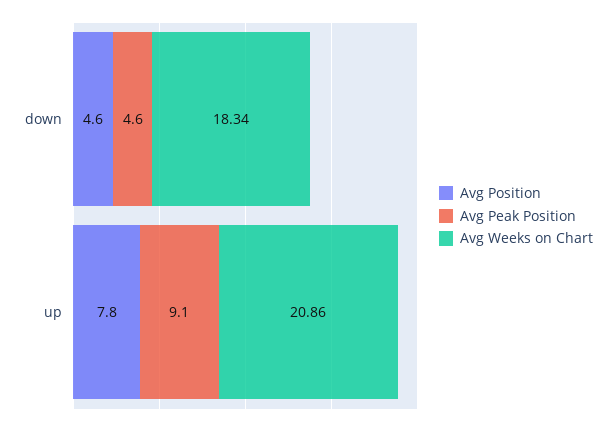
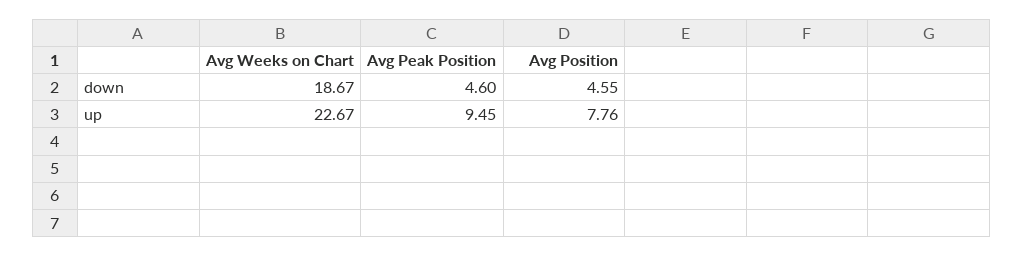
Avg Weeks on Chart, down: 18.34 -> 18.67
Avg Peak Position, up: 9.1 -> 9.45
Avg Weeks on Chart, up: 20.86 -> 22.67

